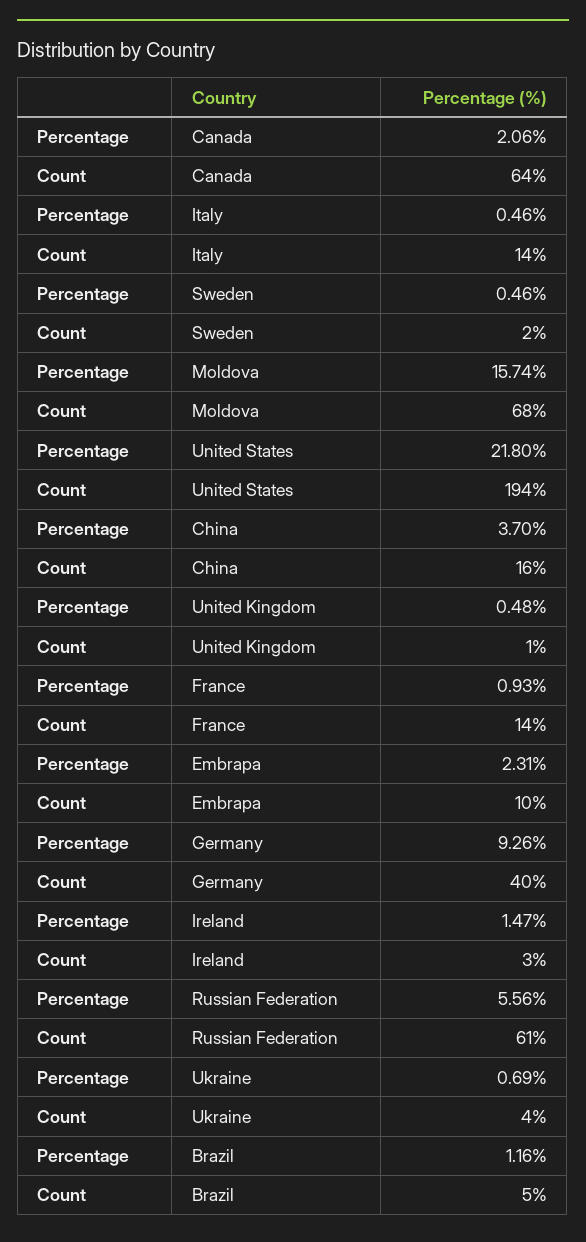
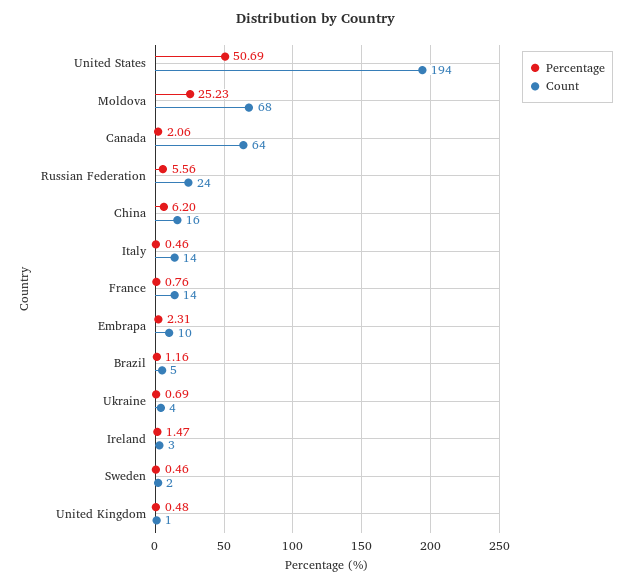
Percentage, Moldova: 15.74 -> 25.23
Percentage, United States: 21.8 -> 50.69
Percentage, China: 3.7 -> 6.2
Percentage, France: 0.93 -> 0.76
Percentage, Germany: 9.26 -> none
Count, Germany: 40 -> none
Count, Russian Federation: 61 -> 24

